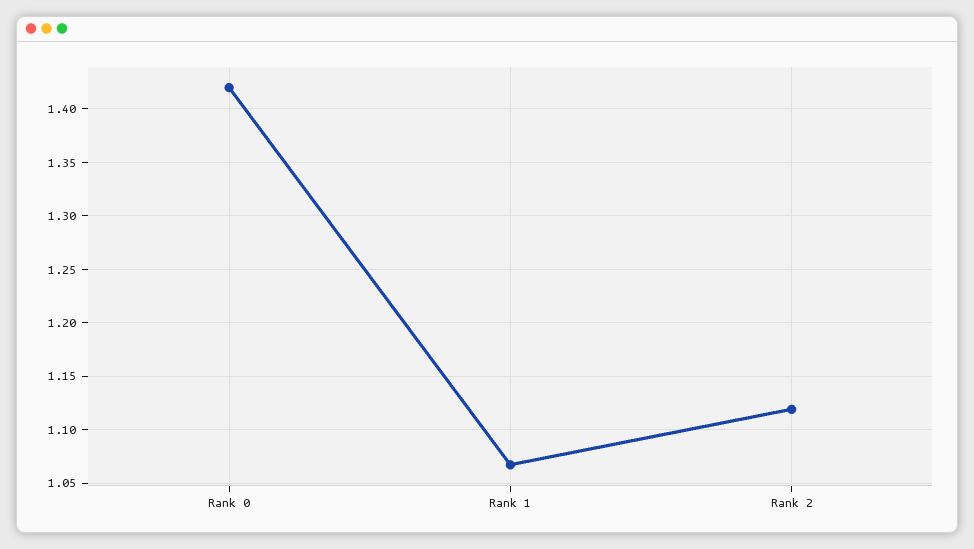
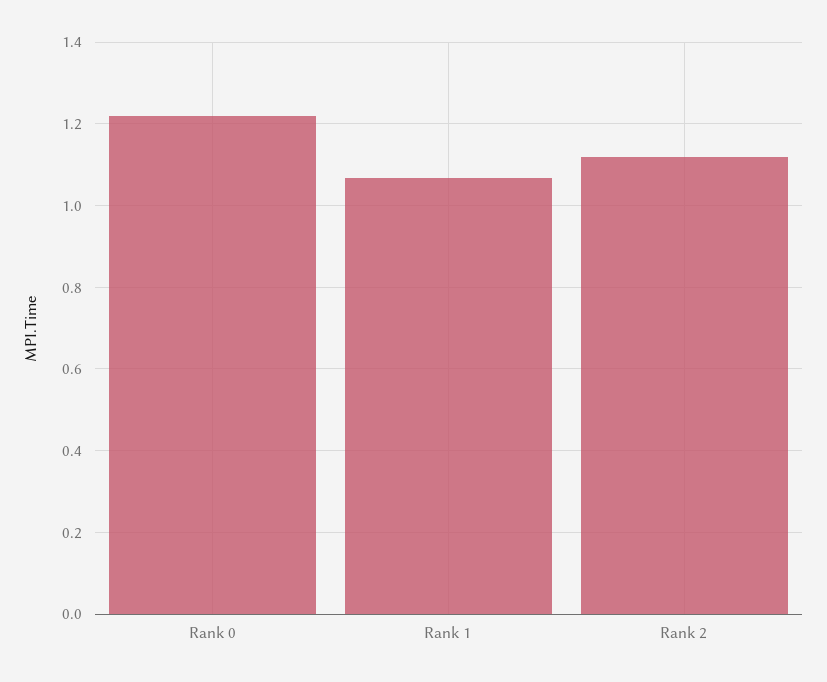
Rank 0: 1.42 -> 1.22

